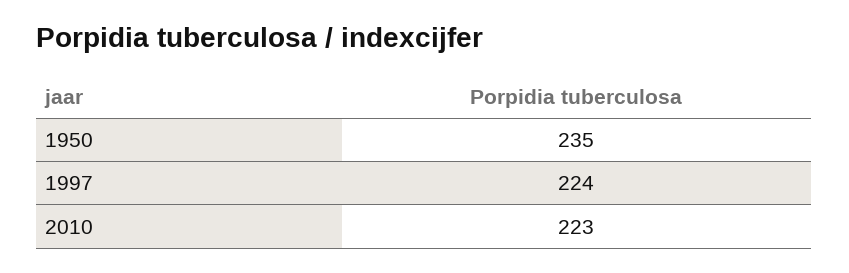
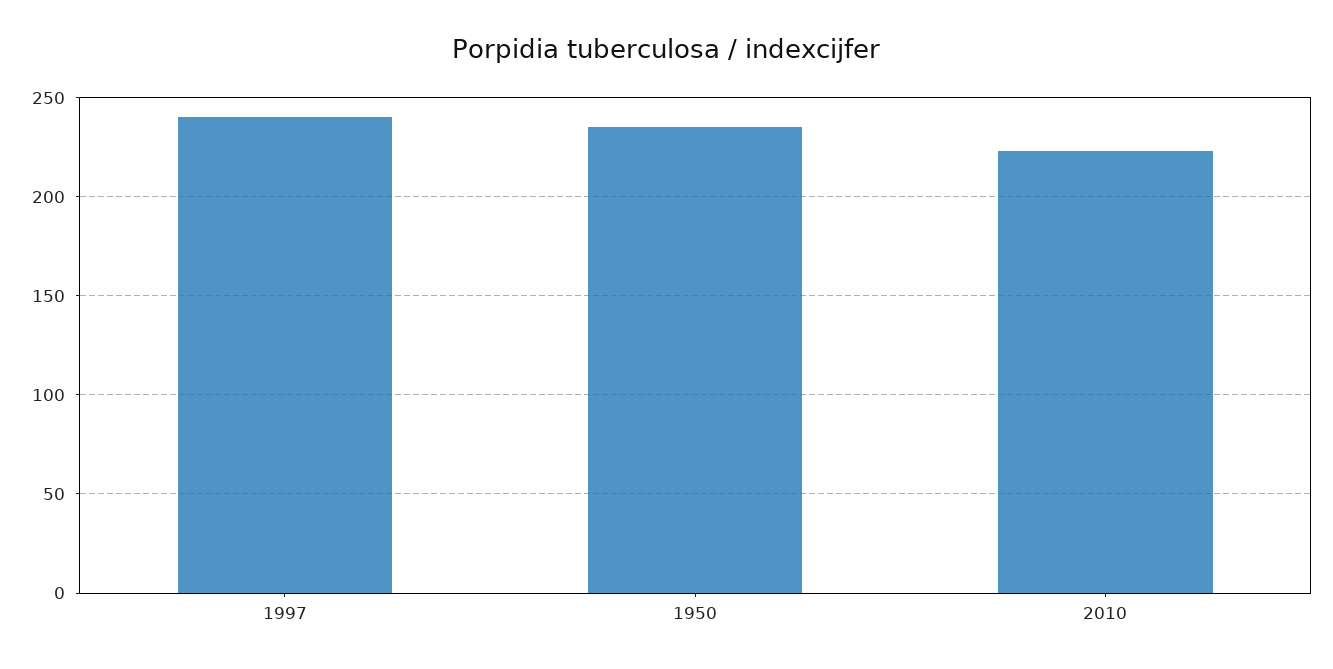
1997: 224 -> 240

